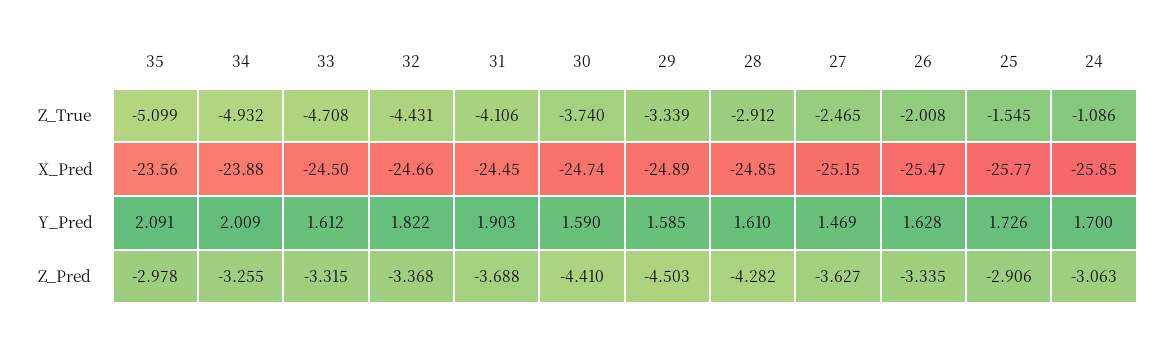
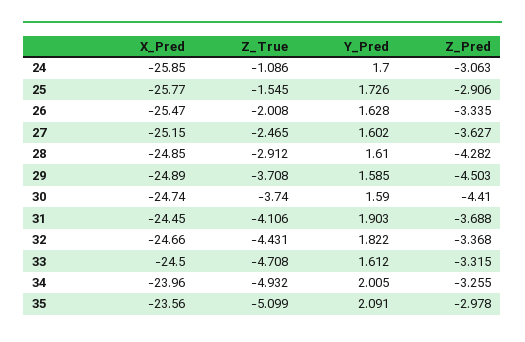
29, Z_True: -3.339 -> -3.708
34, X_Pred: -23.88 -> -23.96
34, Y_Pred: 2.009 -> 2.005
27, Y_Pred: 1.469 -> 1.602

